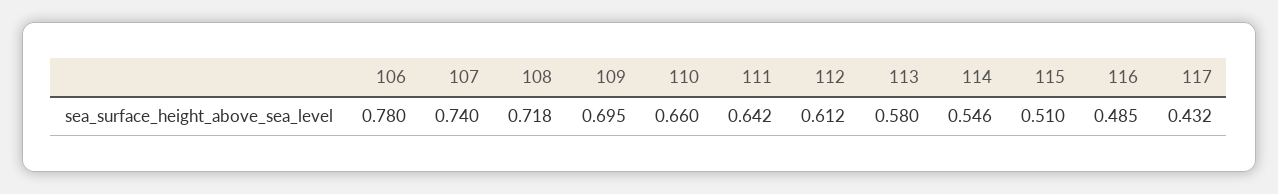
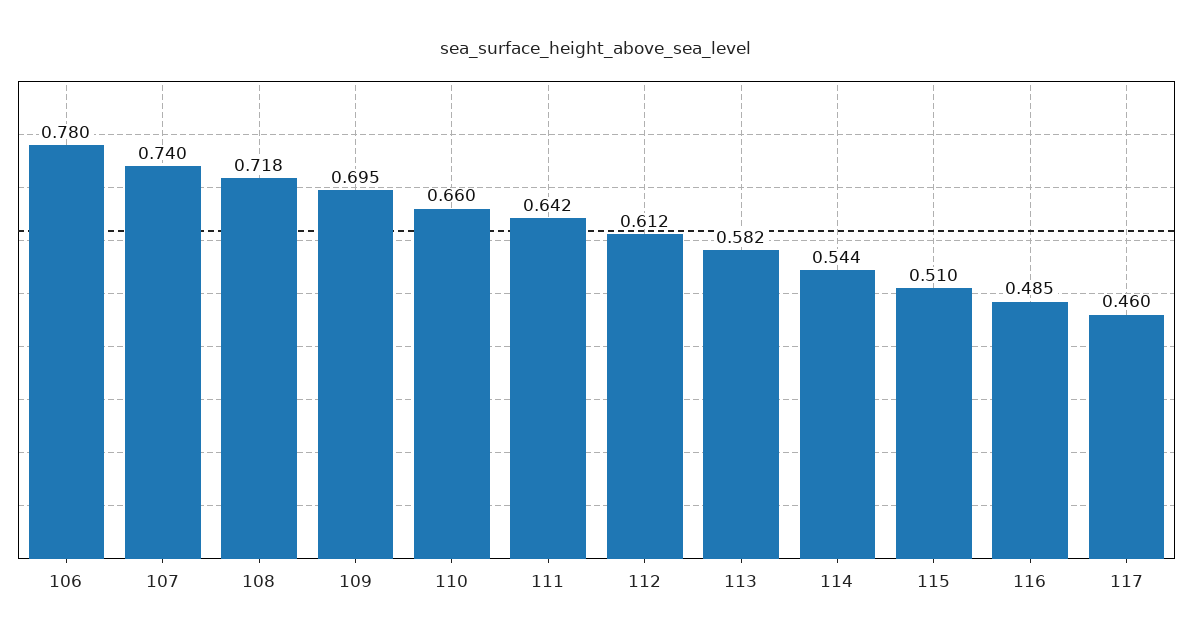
113: 0.58 -> 0.582
114: 0.546 -> 0.544
117: 0.432 -> 0.46

